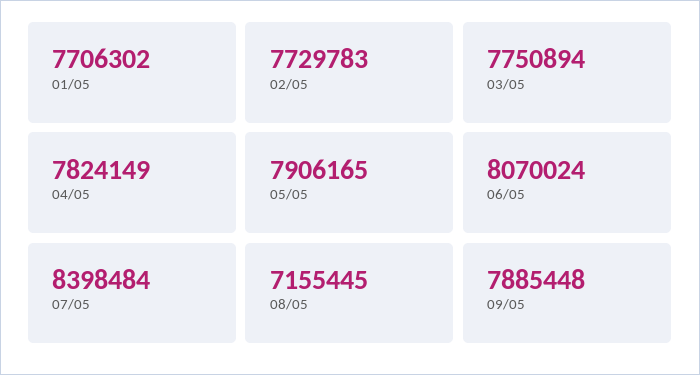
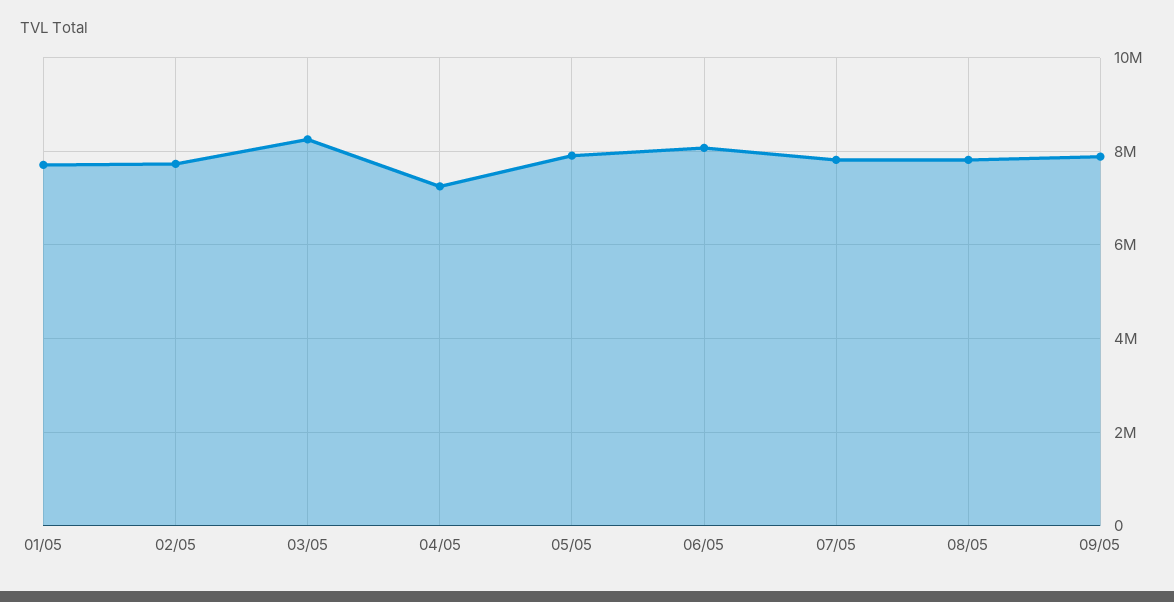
03/05: 7750894 -> 8200000
04/05: 7824149 -> 7200000
07/05: 8398484 -> 7800000
08/05: 7155445 -> 7800000

